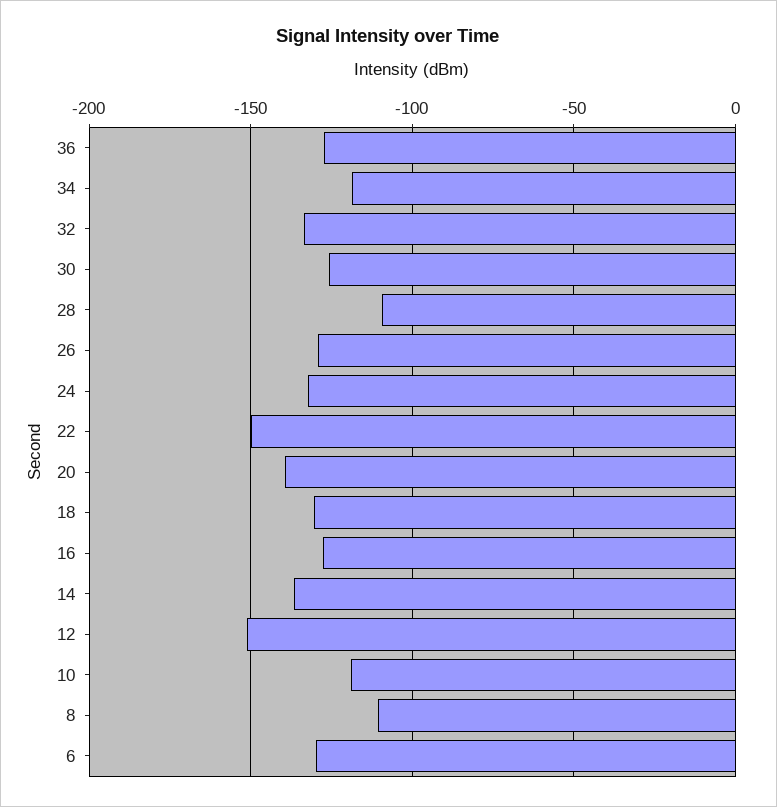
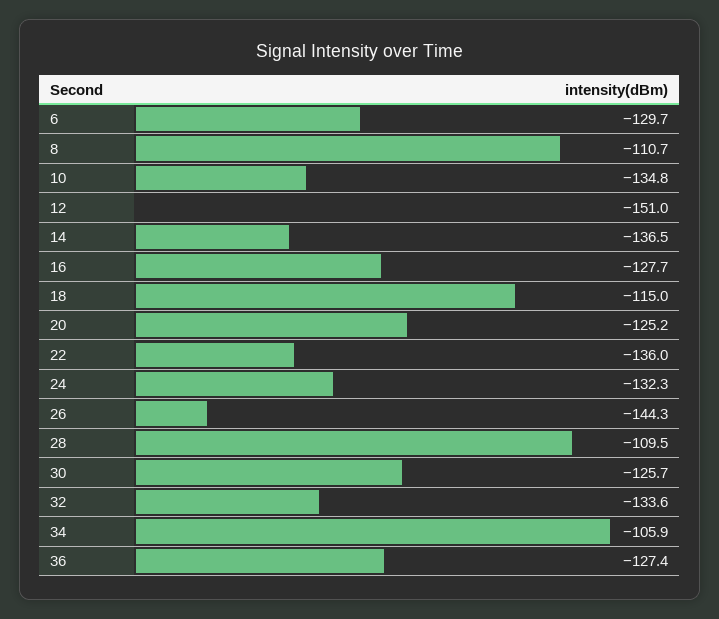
34: -120 -> -105.9
26: -130 -> -144.3
22: -150 -> -136
20: -140 -> -125.2
18: -130 -> -115
10: -120 -> -134.8

